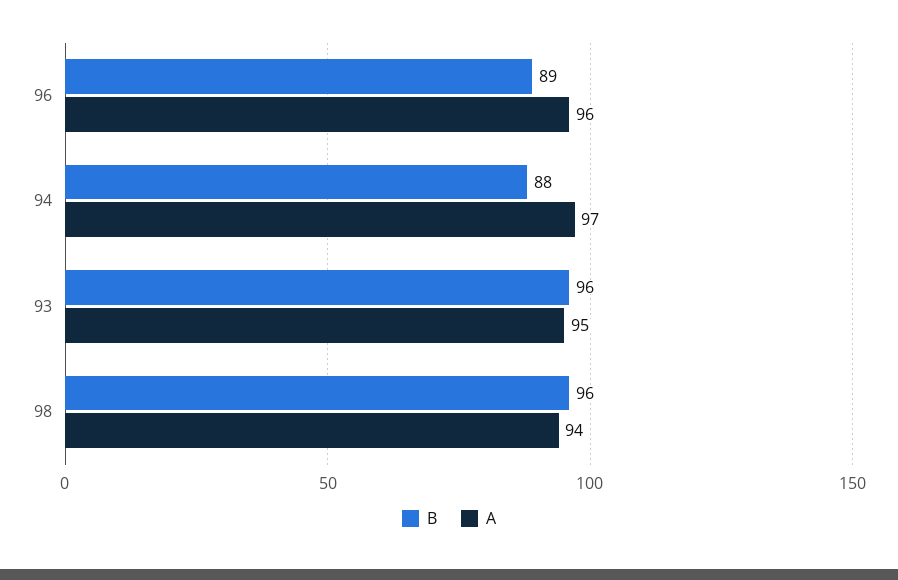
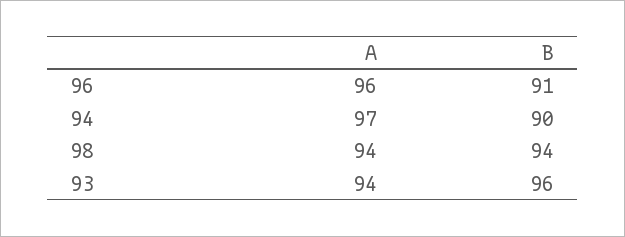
B, 96: 89 -> 91
B, 94: 88 -> 90
A, 93: 95 -> 94
B, 98: 96 -> 94

